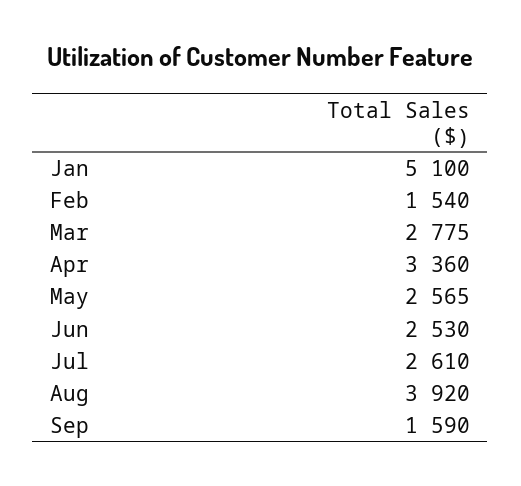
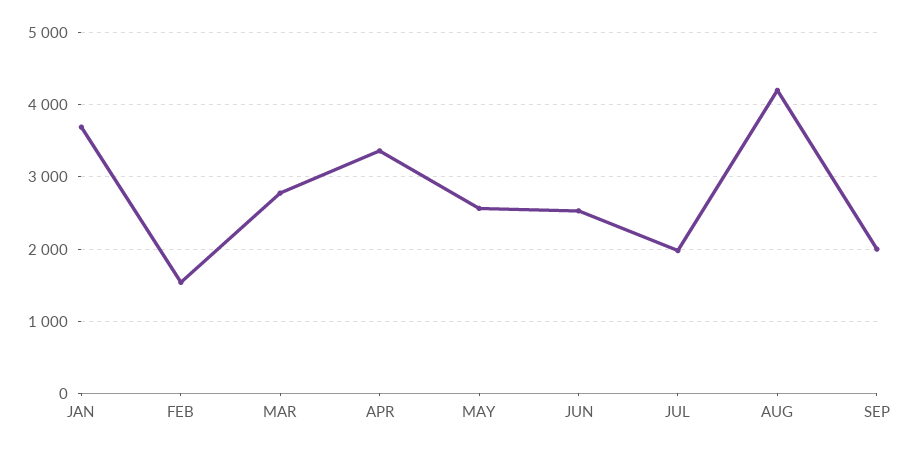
Jan: 5100 -> 3700
Jul: 2610 -> 2000
Aug: 3920 -> 4200
Sep: 1590 -> 2000

